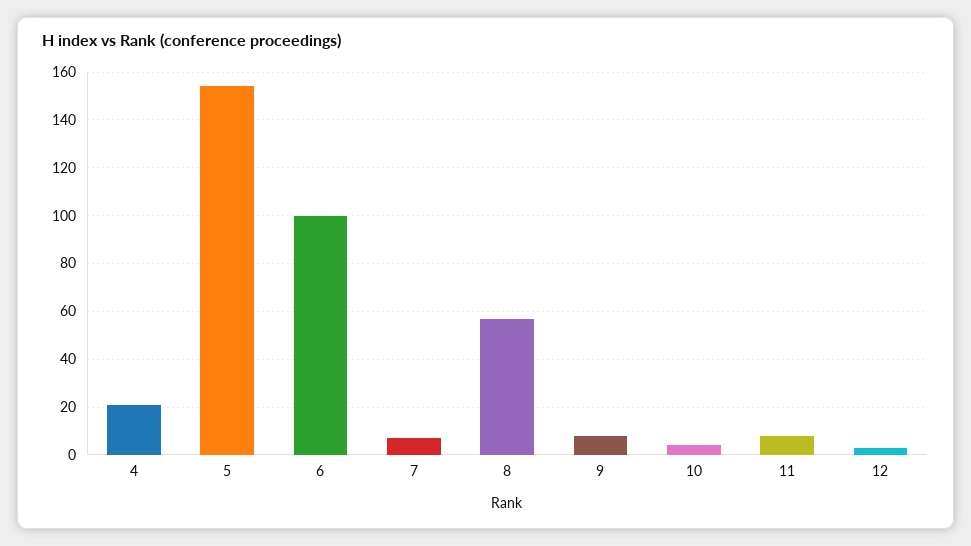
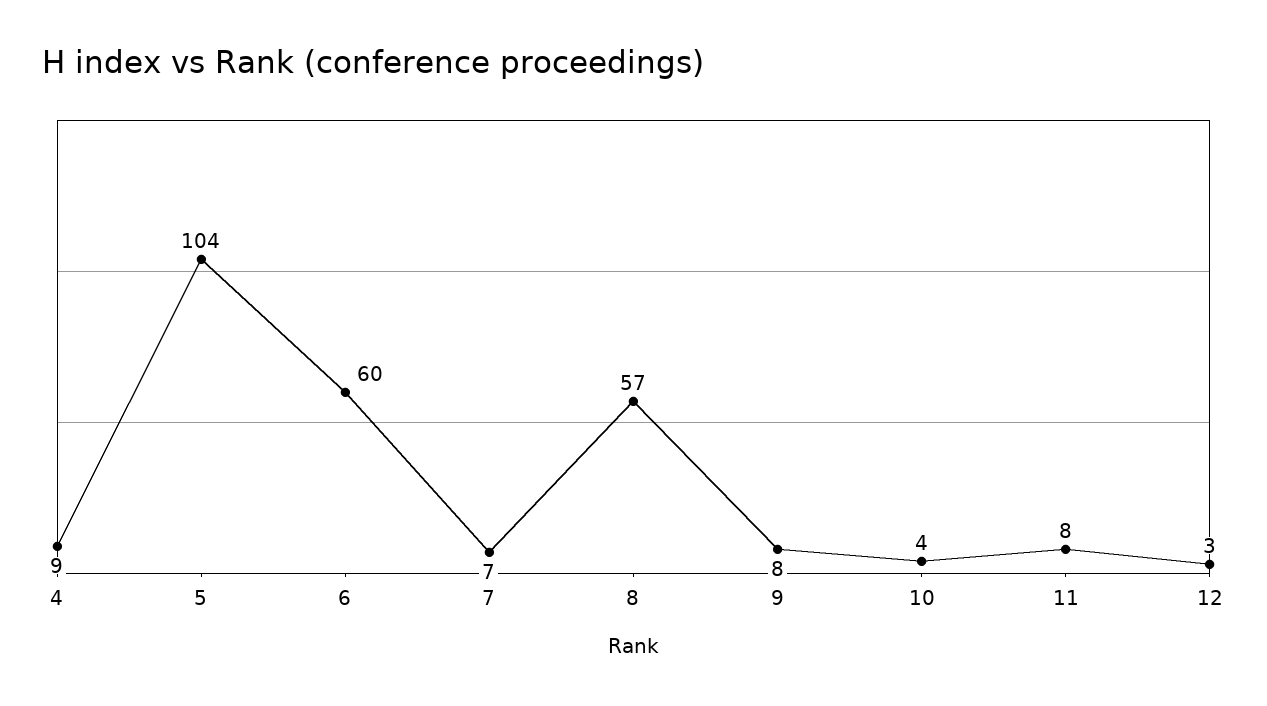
4: 20 -> 9
5: 155 -> 104
6: 100 -> 60

